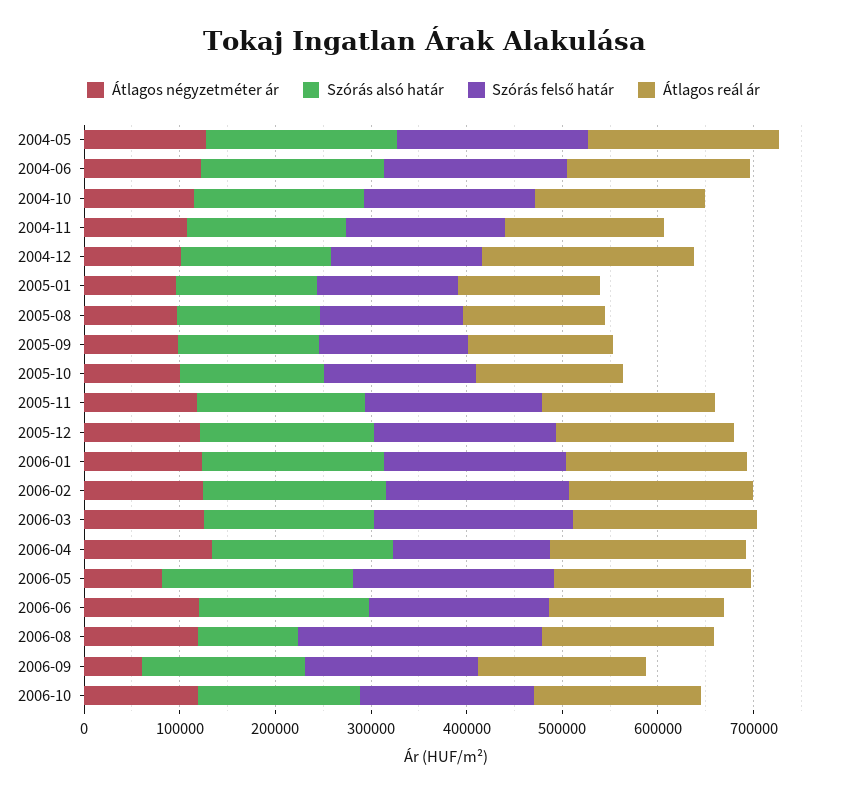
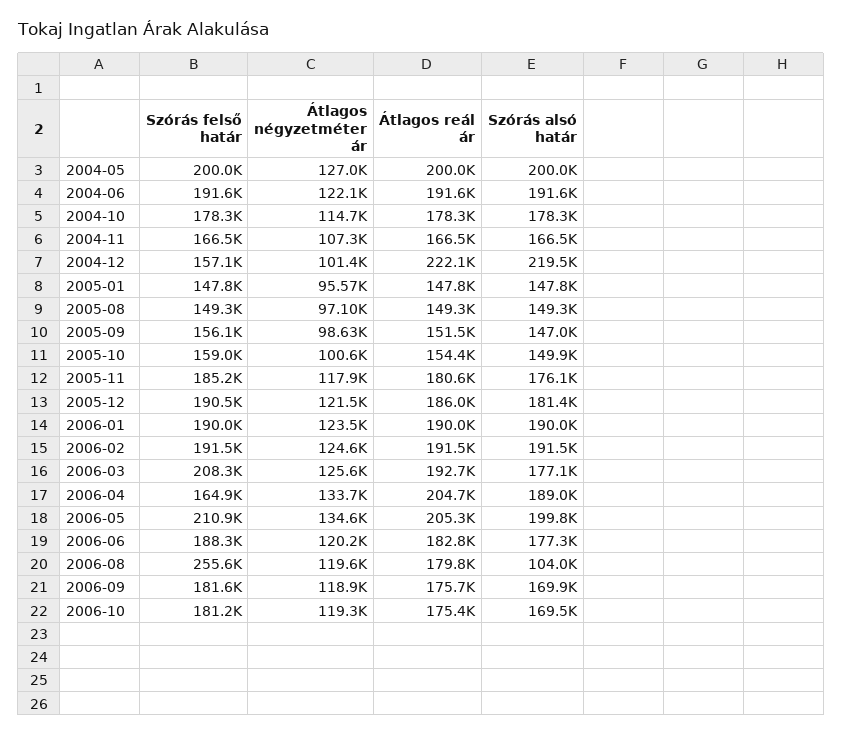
Szórás alsó határ, 2004-12: 160000 -> 219500
Átlagos négyzetméter ár, 2006-05: 80000 -> 134600
Átlagos négyzetméter ár, 2006-09: 60000 -> 118900

